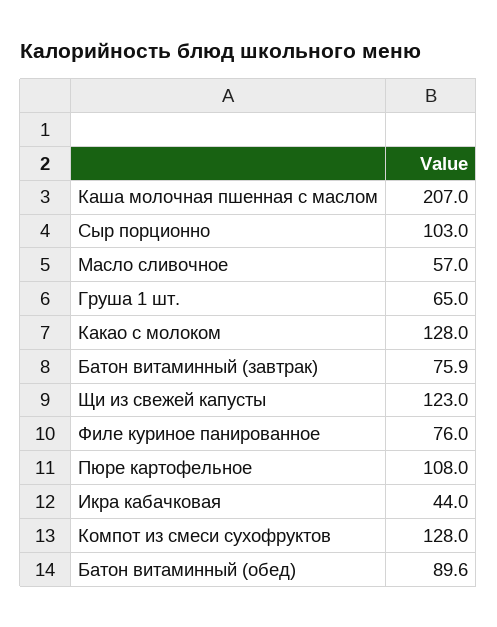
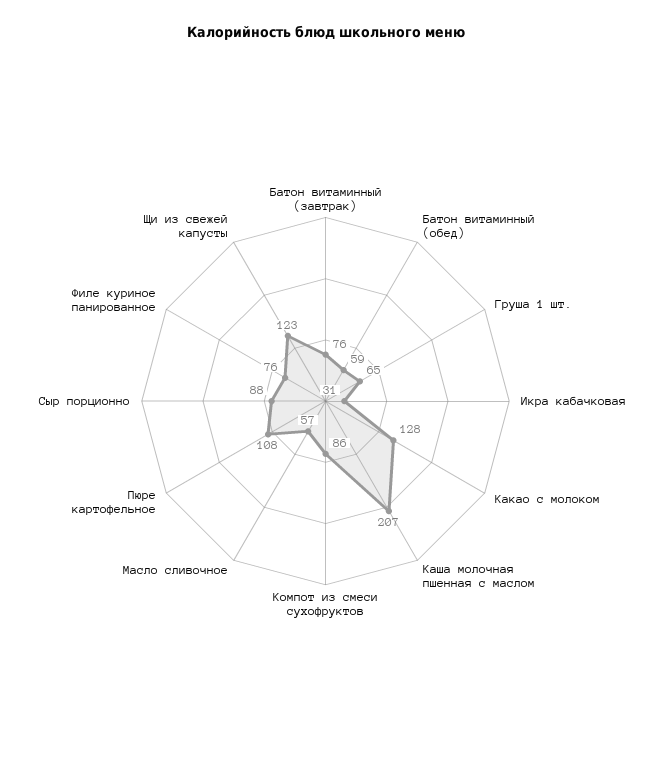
Сыр порционно: 103 -> 88
Икра кабачковая: 44 -> 31
Компот из смеси сухофруктов: 128 -> 86
Батон витаминный (обед): 89.6 -> 59

